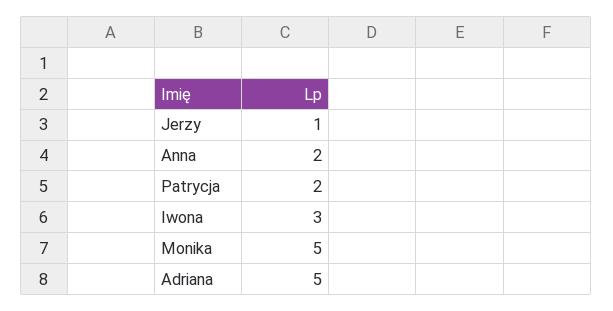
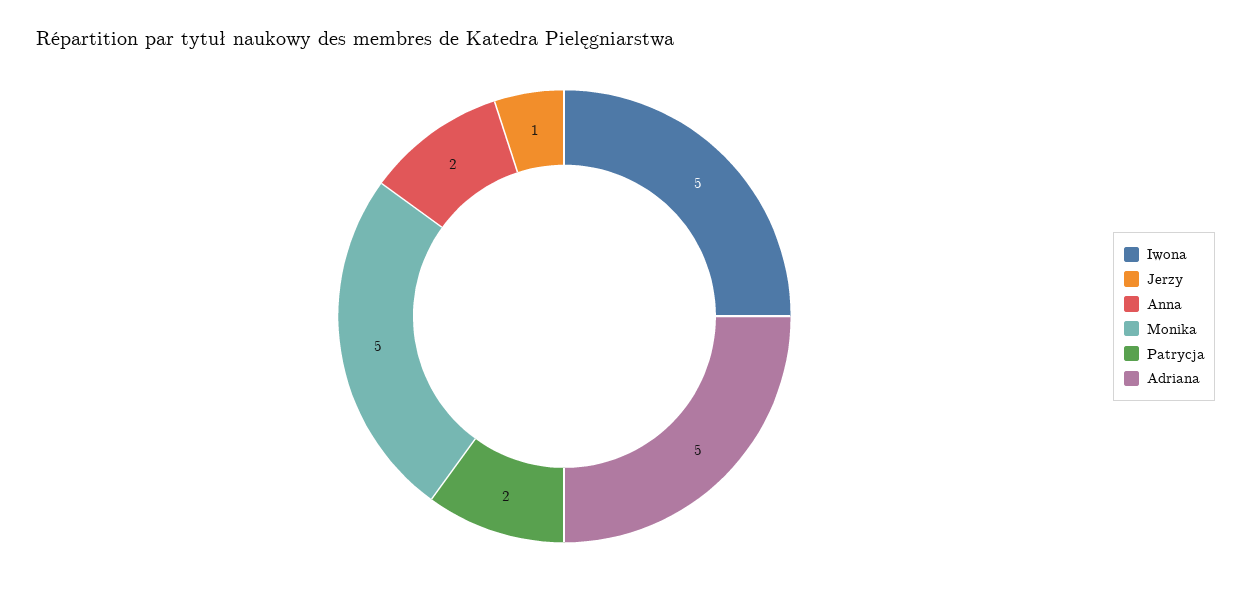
Iwona: 3 -> 5

